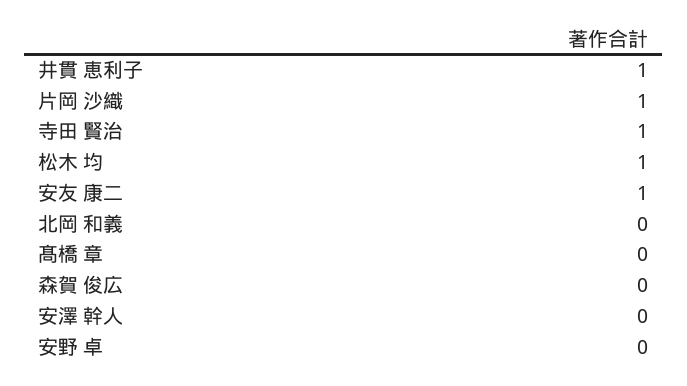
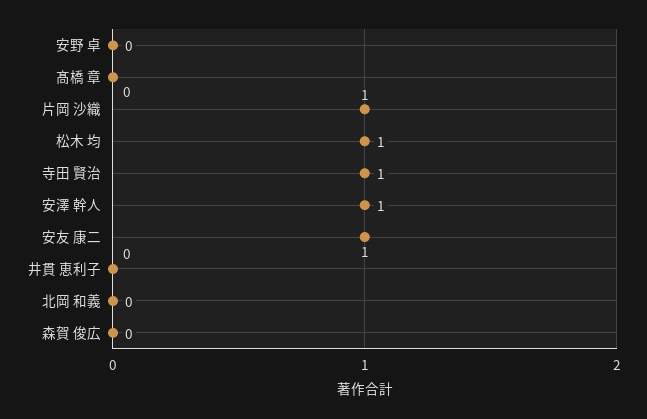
井貫 恵利子: 1 -> 0
安澤 幹人: 0 -> 1

